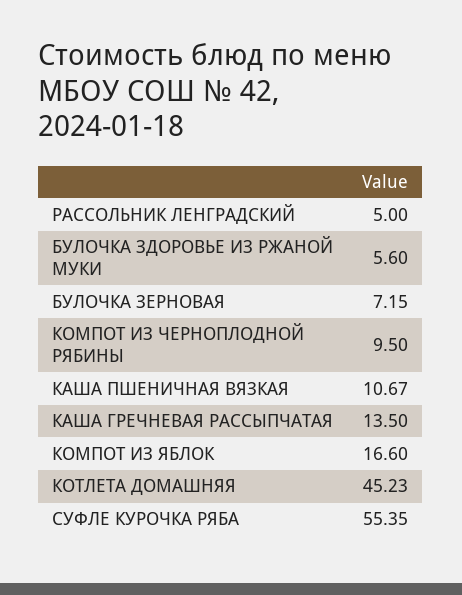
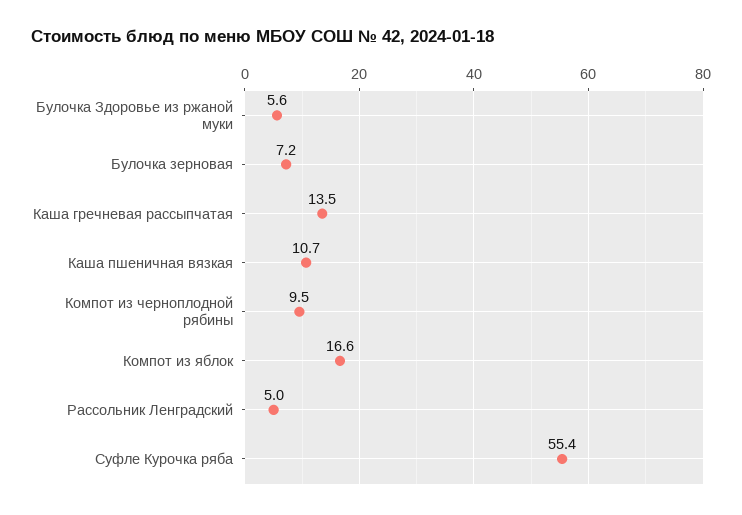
КОТЛЕТА ДОМАШНЯЯ: 45.23 -> none

